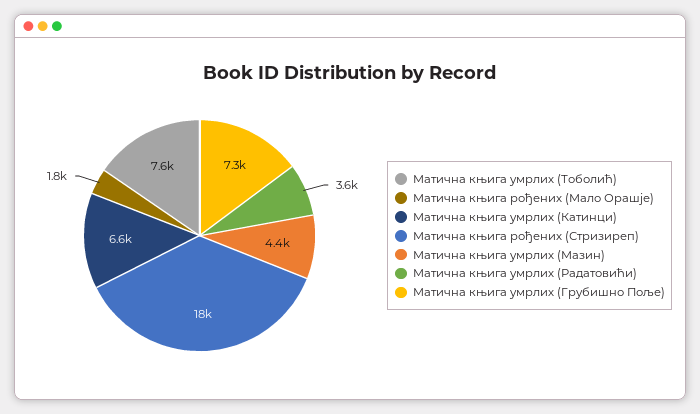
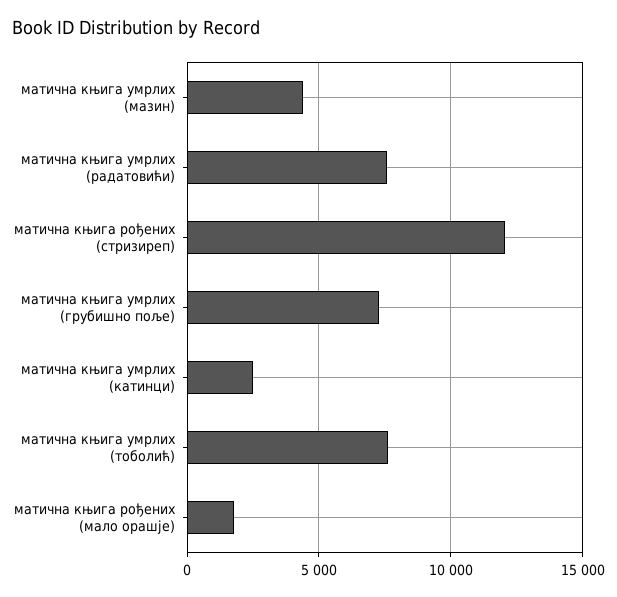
Матична књига умрлих (Катинци): 6600 -> 2500
Матична књига рођених (Стризиреп): 18000 -> 12000
Матична књига умрлих (Радатовићи): 3600 -> 7500

